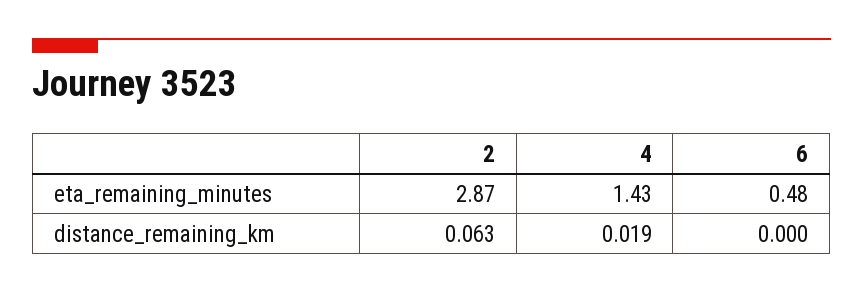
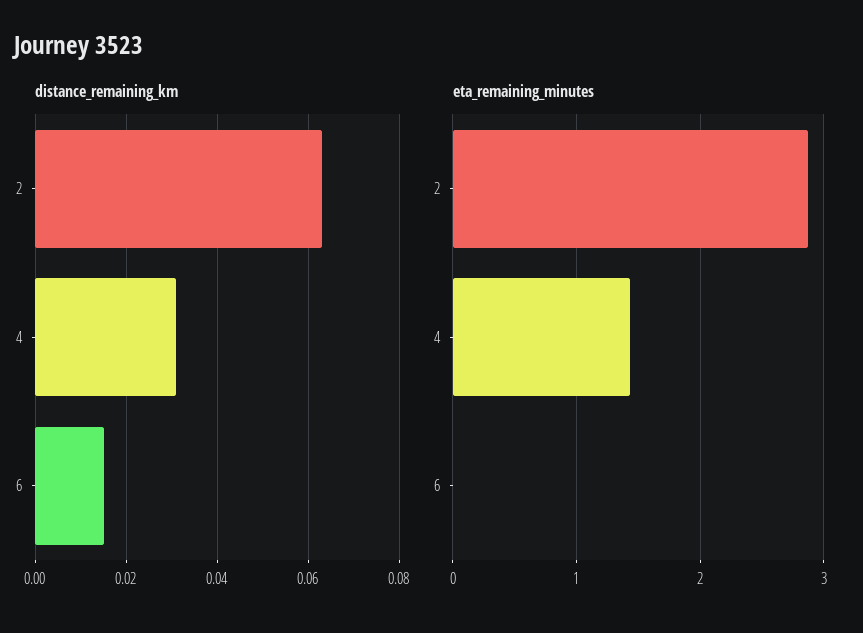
eta_remaining_minutes, 6: 0.48 -> 0
distance_remaining_km, 4: 0.019 -> 0.03
distance_remaining_km, 6: 0 -> 0.015

